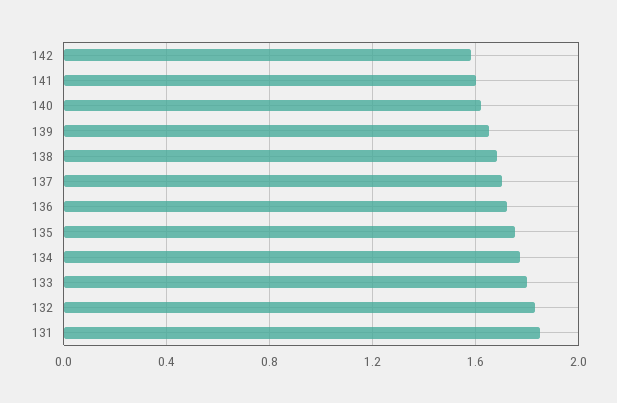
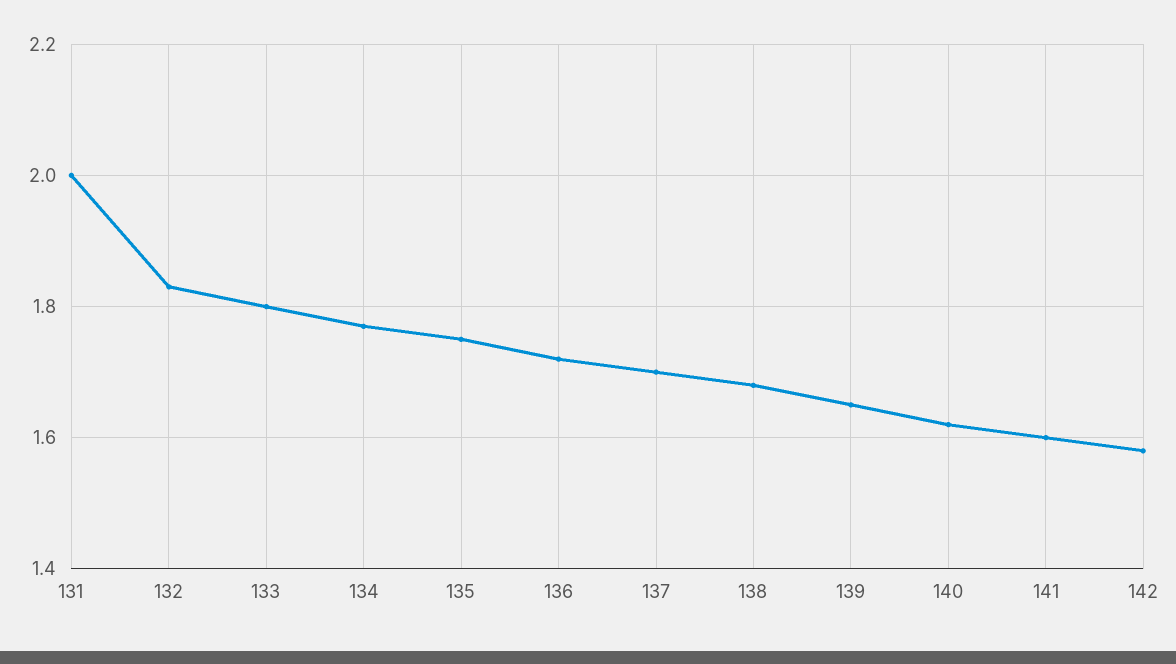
131: 1.85 -> 2

